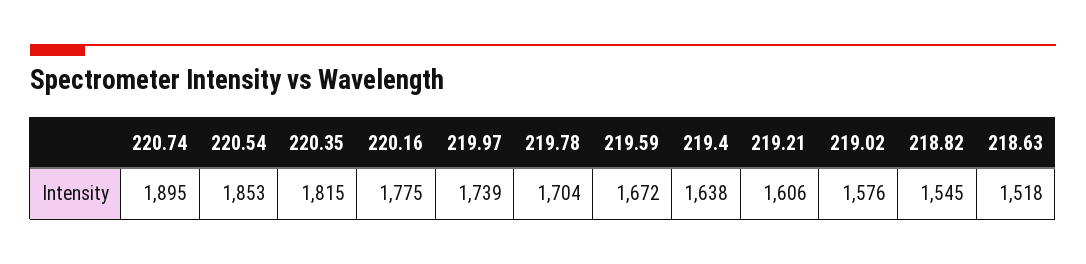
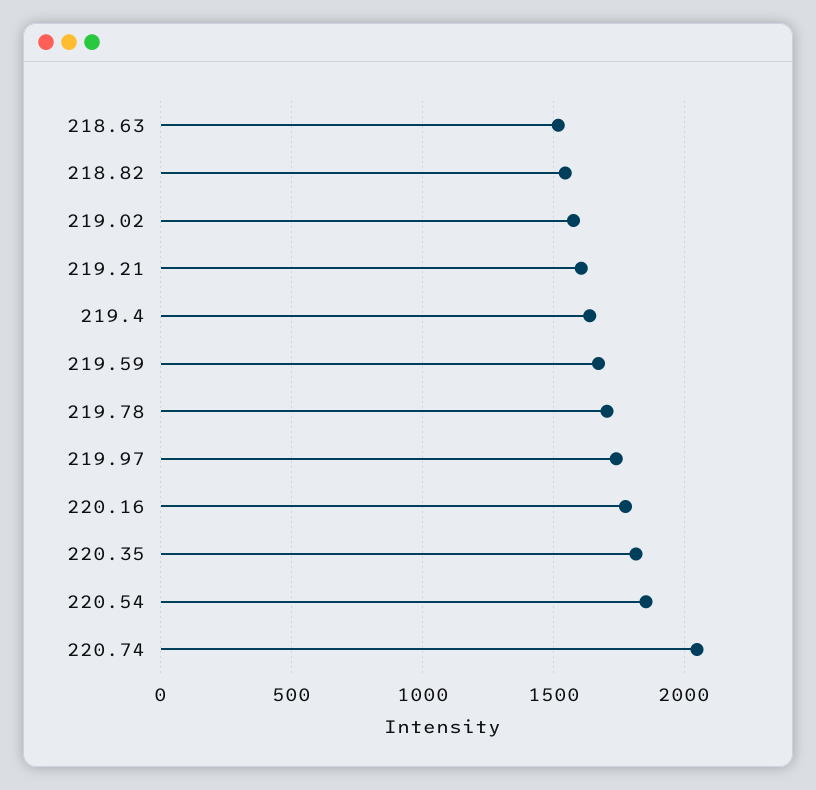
220.74: 1895 -> 2050

